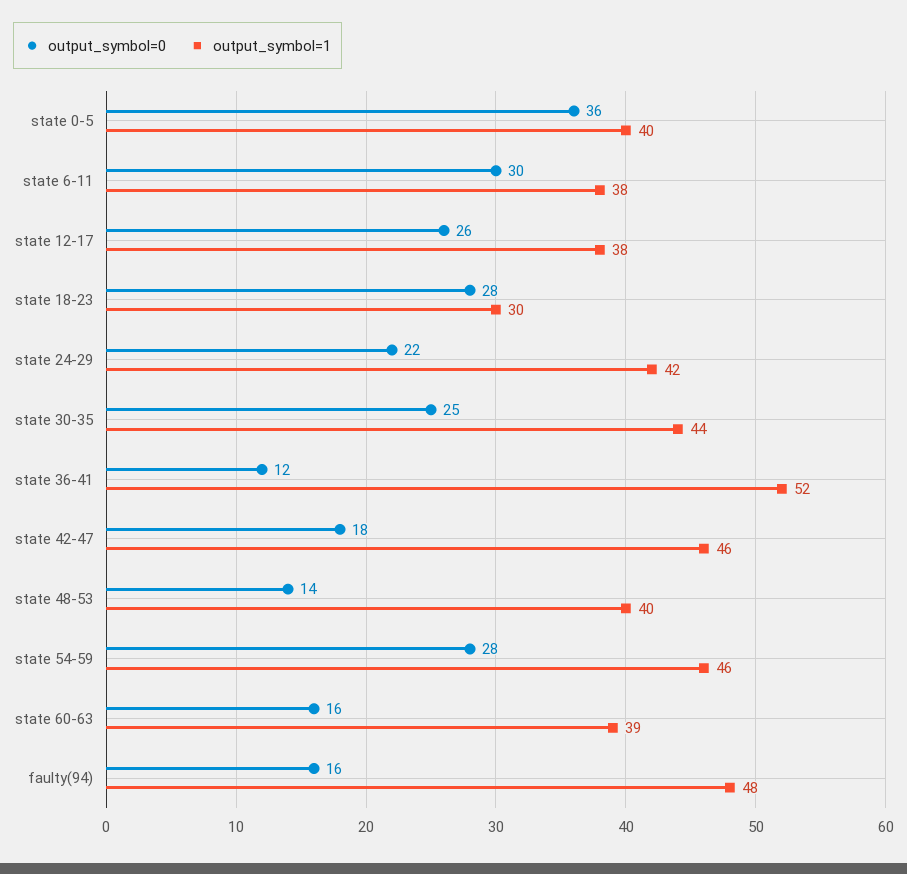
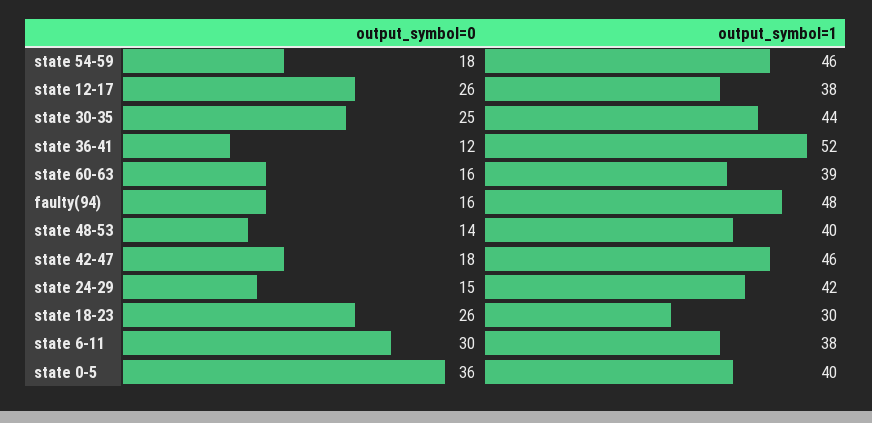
output_symbol=0, state 18-23: 28 -> 26
output_symbol=0, state 24-29: 22 -> 15
output_symbol=0, state 54-59: 28 -> 18

